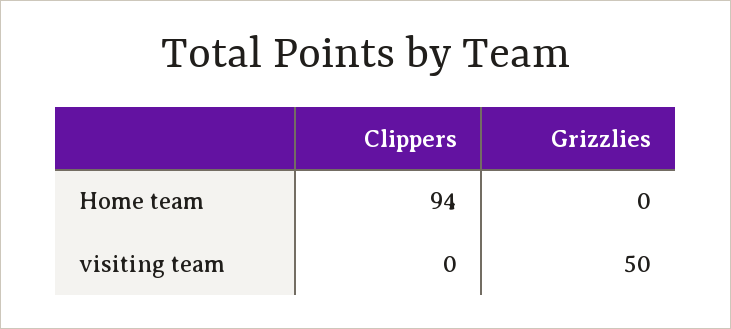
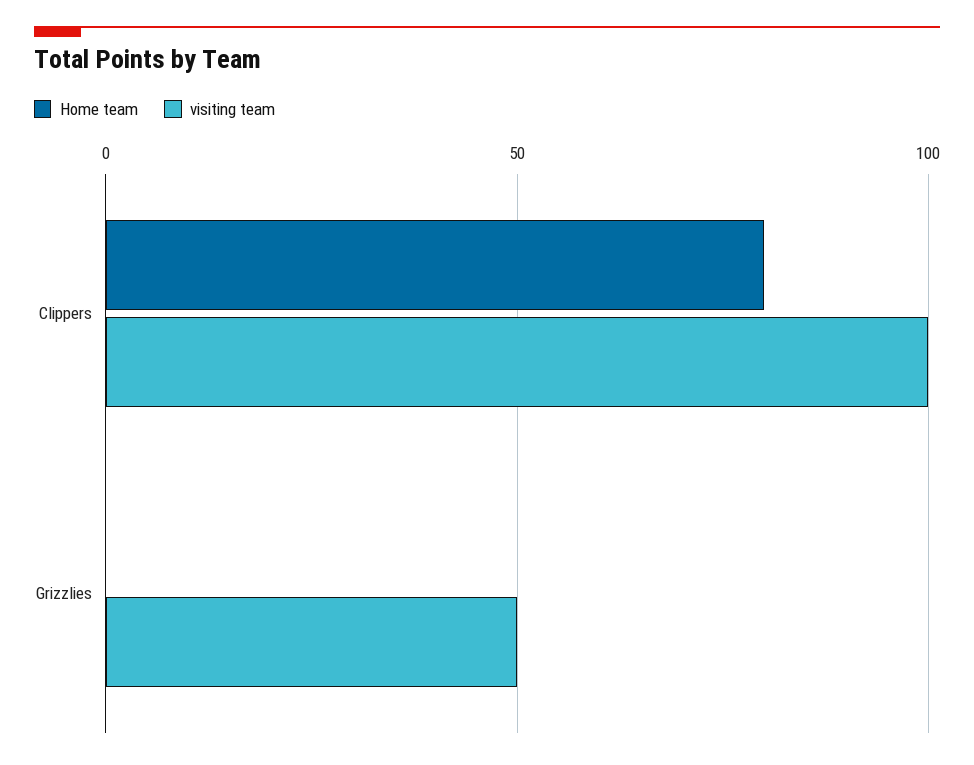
Home team, Clippers: 94 -> 80
visiting team, Clippers: 0 -> 100

